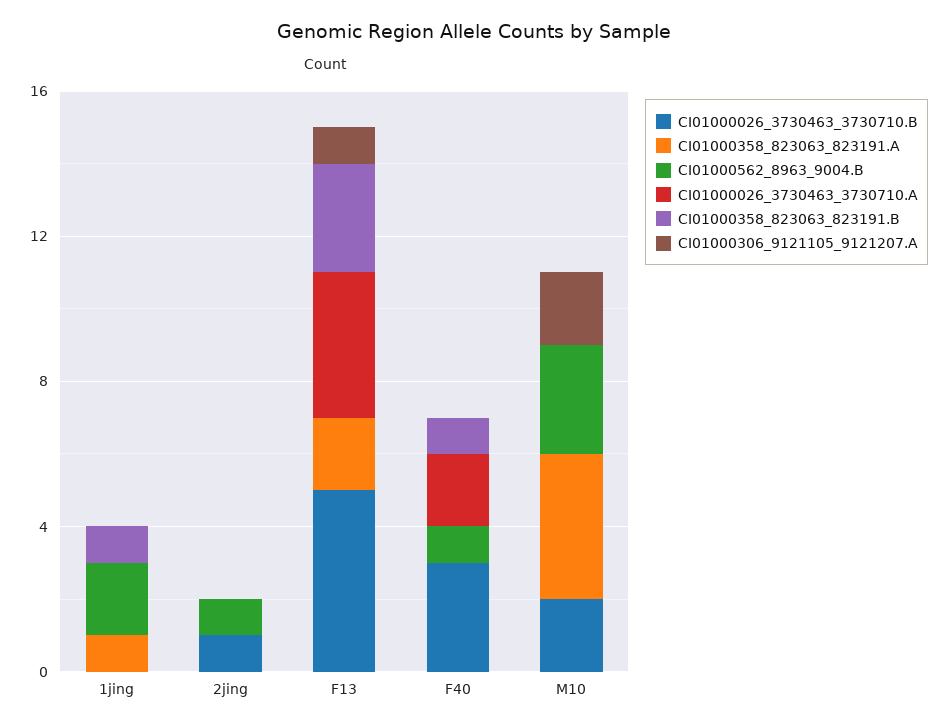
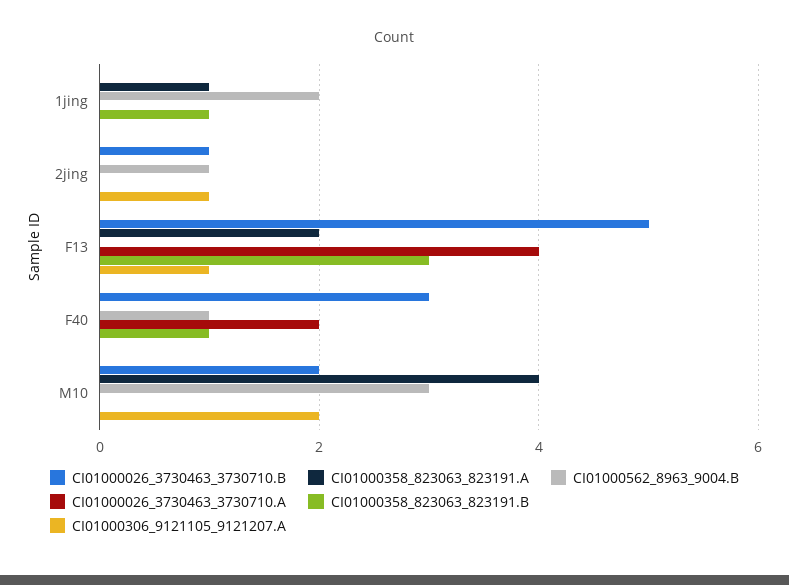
CI01000306_9121105_9121207.A, 2jing: 0 -> 1

